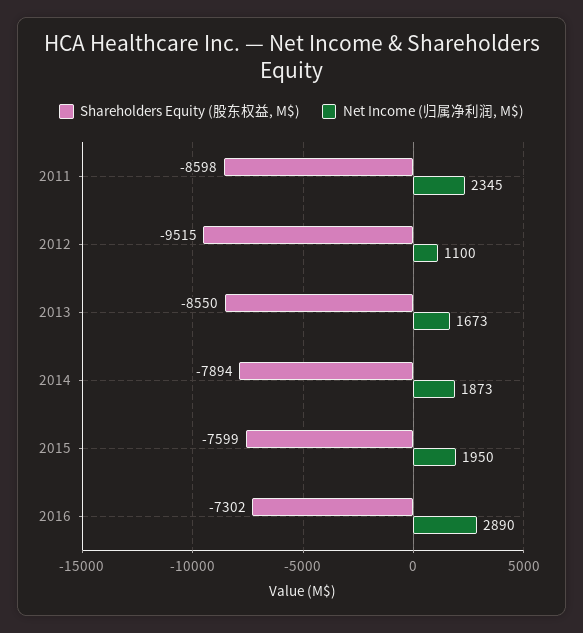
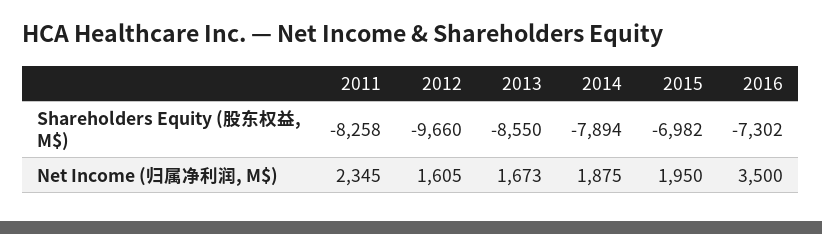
Shareholders Equity (股东权益, M$), 2011: -8598 -> -8258
Shareholders Equity (股东权益, M$), 2012: -9515 -> -9660
Net Income (归属净利润, M$), 2012: 1100 -> 1605
Net Income (归属净利润, M$), 2014: 1873 -> 1875
Shareholders Equity (股东权益, M$), 2015: -7599 -> -6982
Net Income (归属净利润, M$), 2016: 2890 -> 3500

